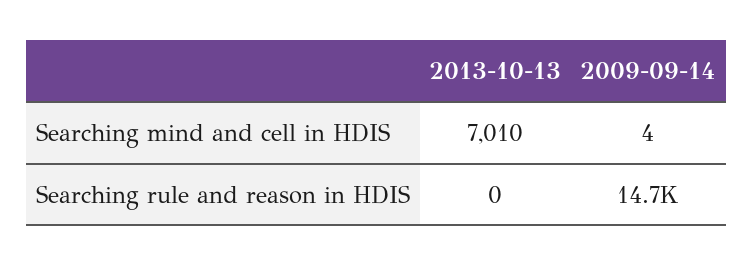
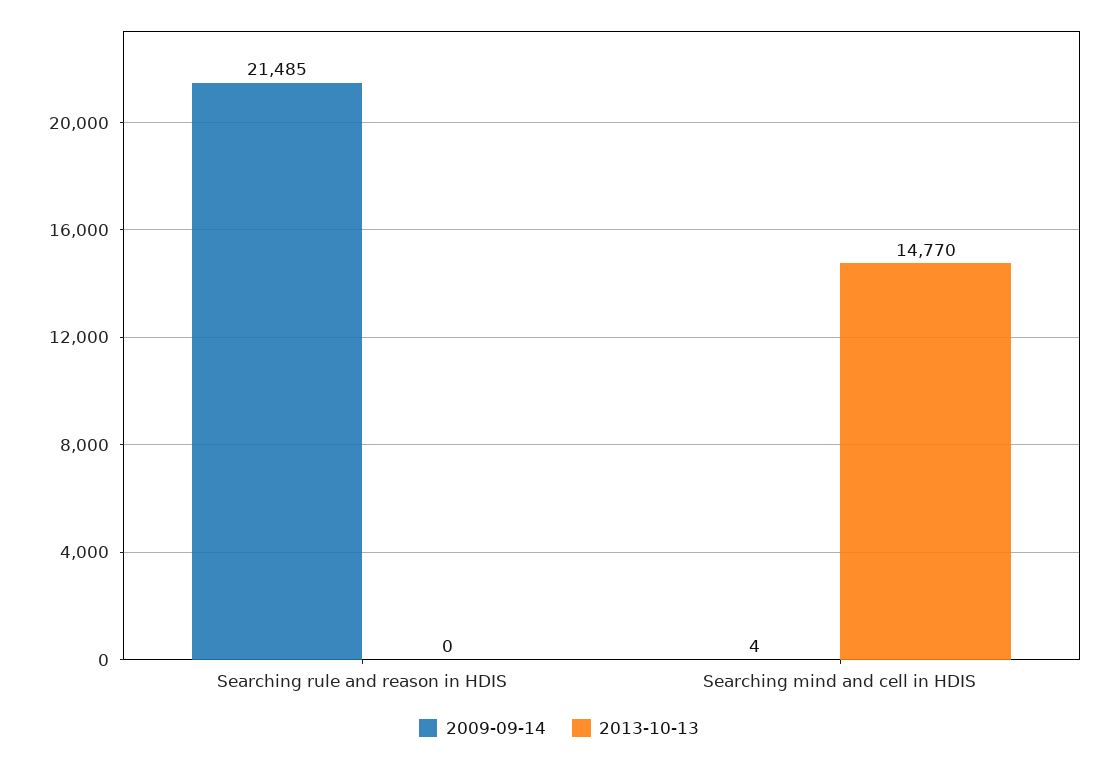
2013-10-13, Searching mind and cell in HDIS: 7010 -> 14770
2009-09-14, Searching rule and reason in HDIS: 14700 -> 21485

